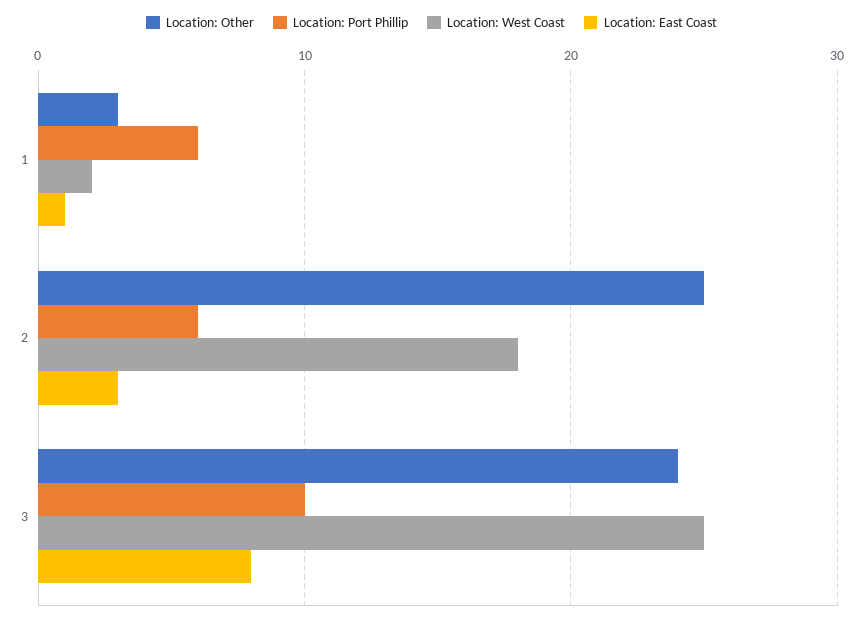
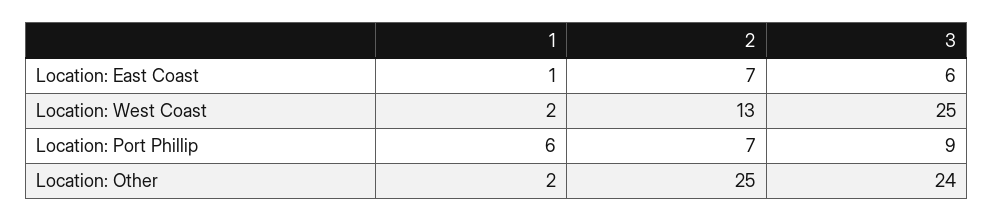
Location: Other, 1: 3 -> 2
Location: Port Phillip, 2: 6 -> 7
Location: West Coast, 2: 18 -> 13
Location: East Coast, 2: 3 -> 7
Location: Port Phillip, 3: 10 -> 9
Location: East Coast, 3: 8 -> 6

